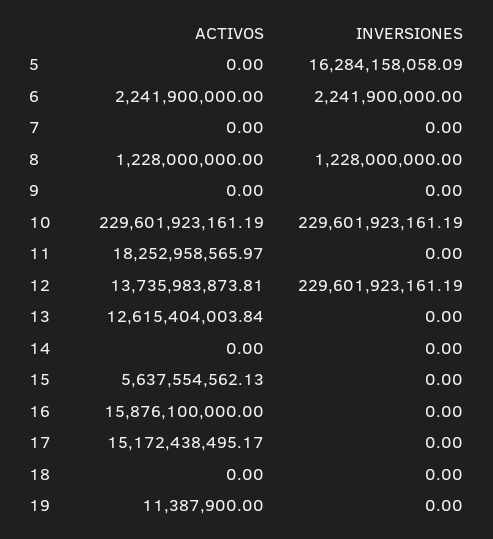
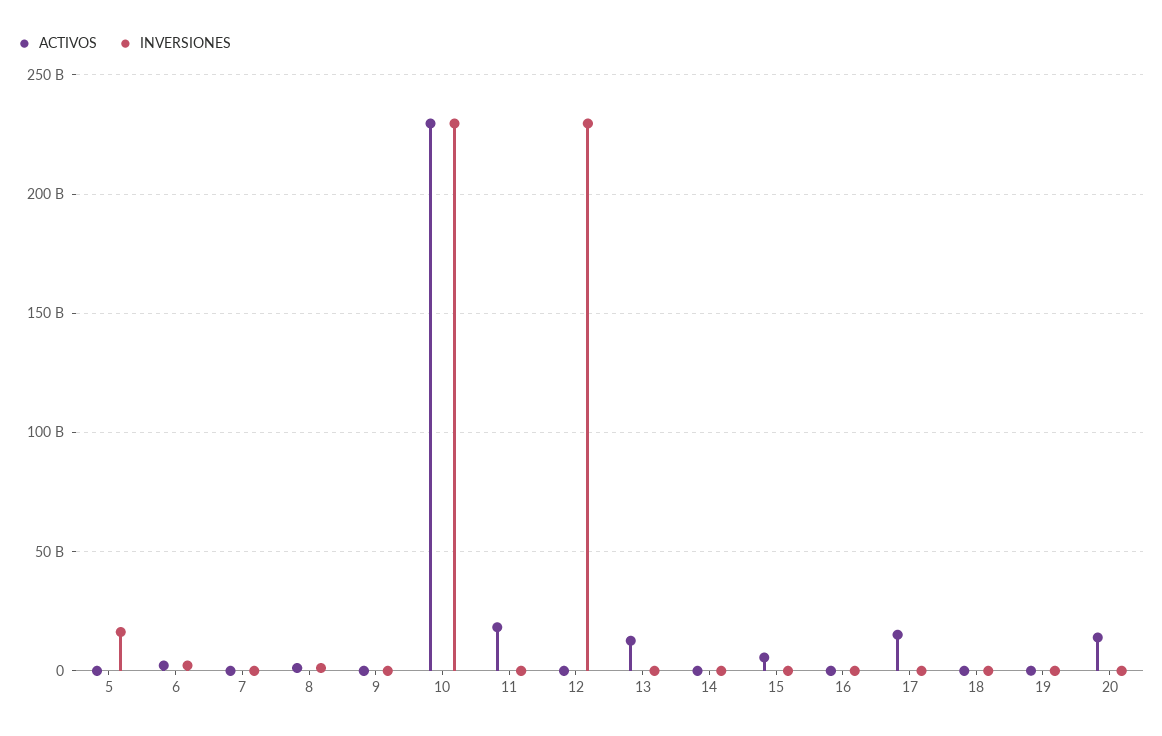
ACTIVOS, 12: 13735983873.81 -> 0
ACTIVOS, 16: 15876100000 -> 0
ACTIVOS, 20: none -> 15000000000
INVERSIONES, 20: none -> 0

